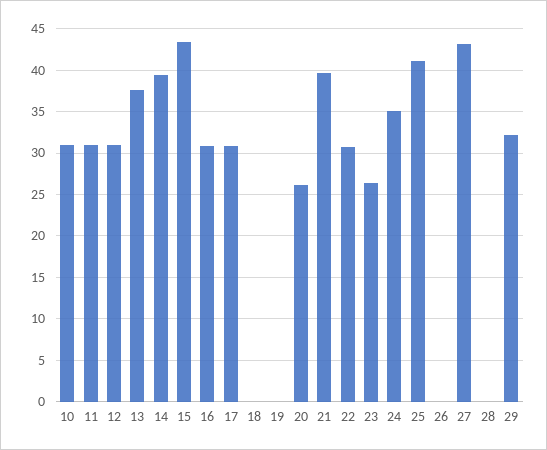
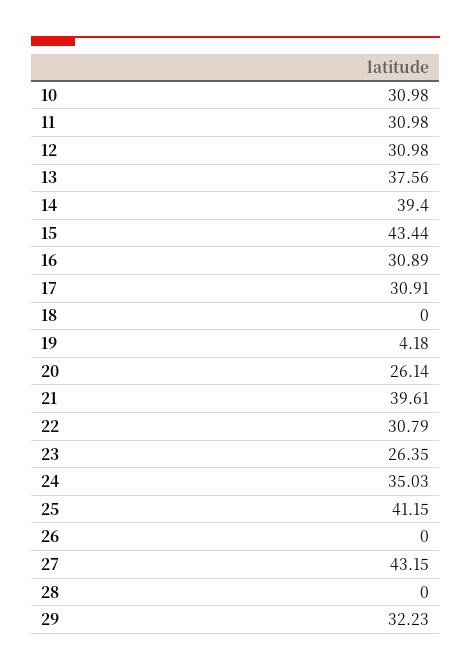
19: 0 -> 4.18

